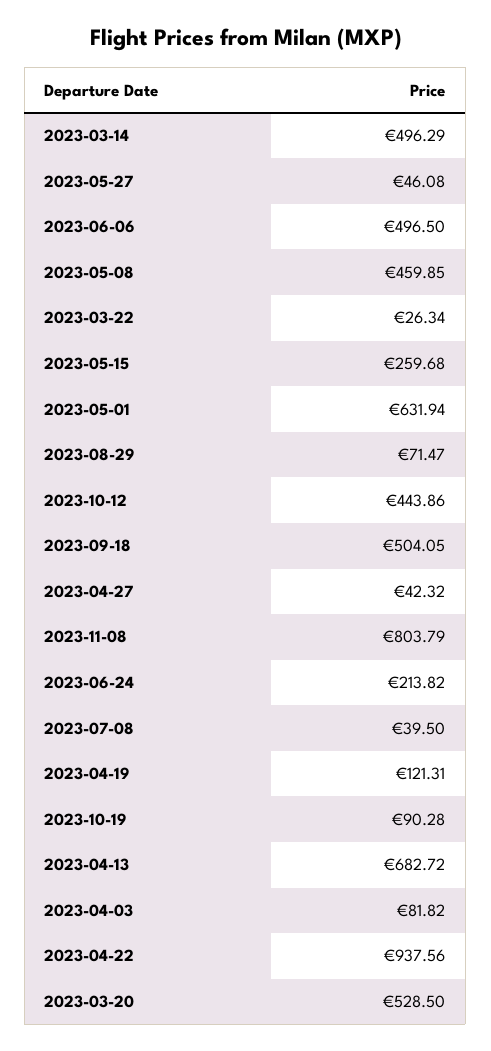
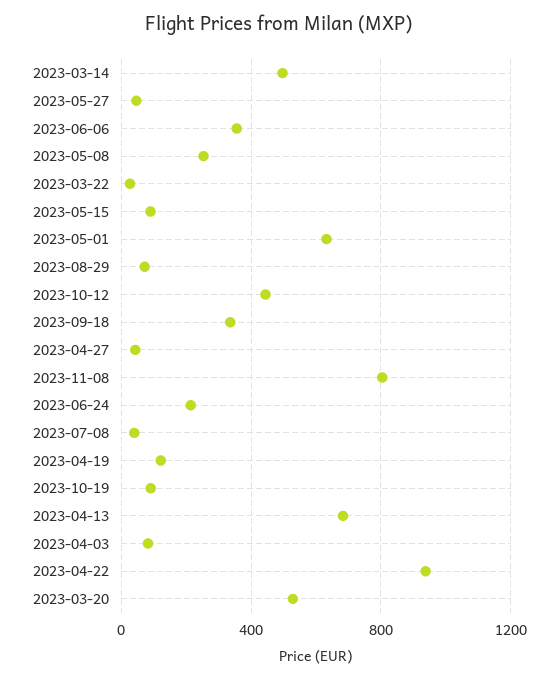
2023-06-06: 496.5 -> 350
2023-05-08: 459.85 -> 250
2023-05-15: 259.68 -> 100
2023-09-18: 504.05 -> 350

